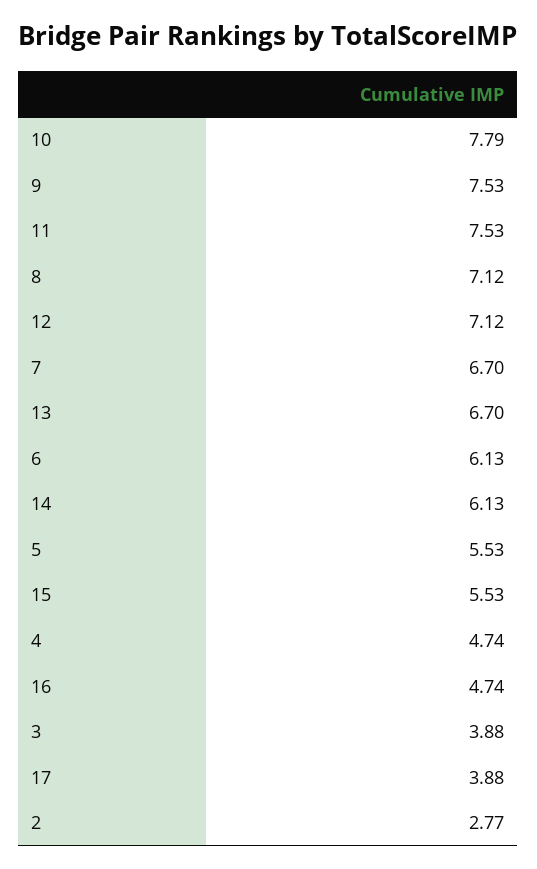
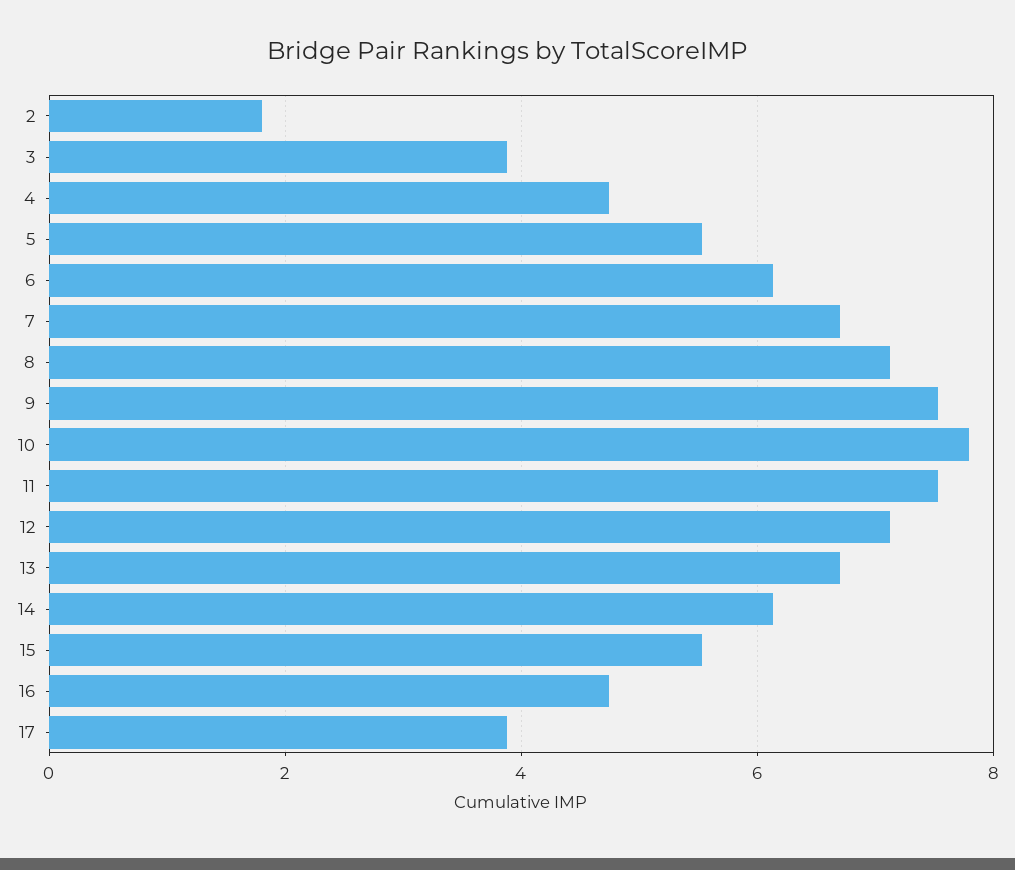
2: 2.77 -> 1.8

